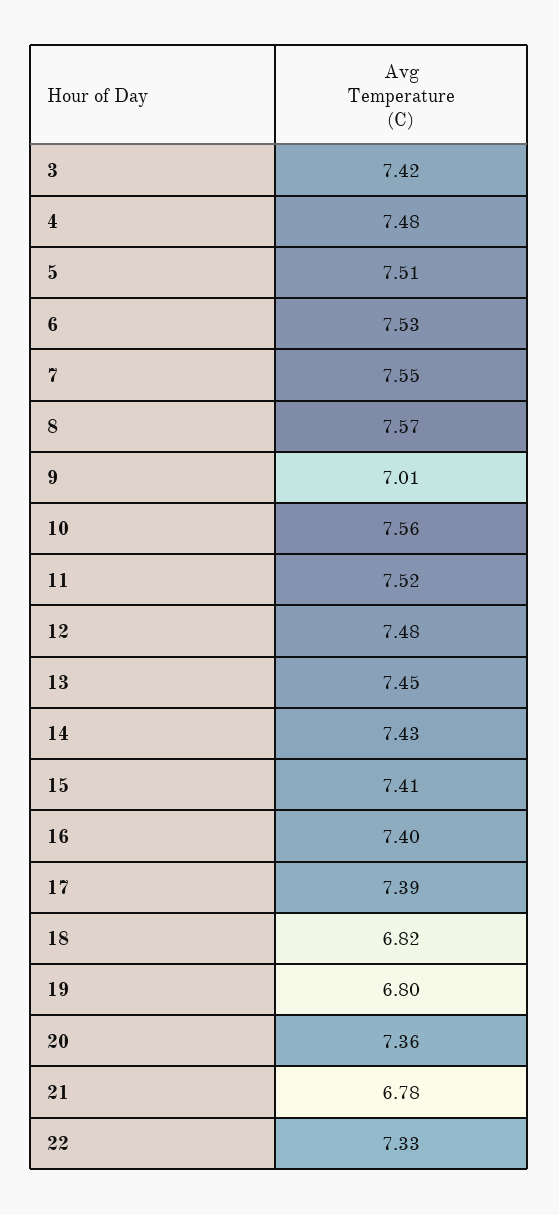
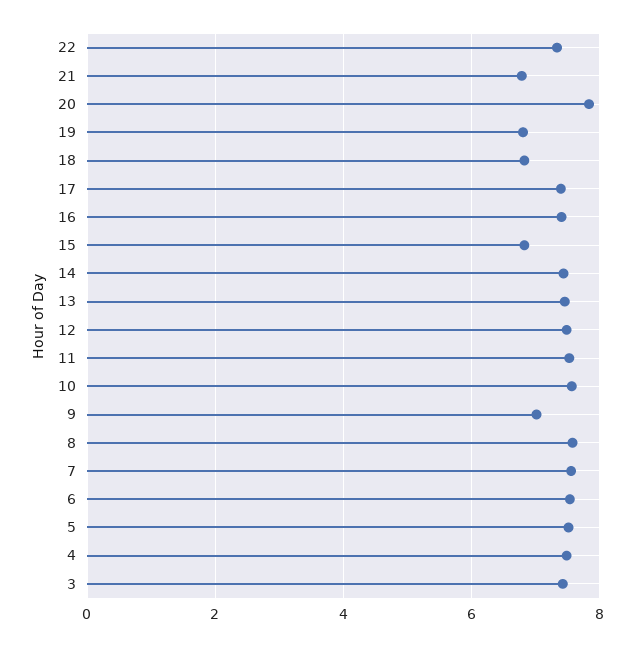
15: 7.41 -> 6.8
20: 7.36 -> 7.8

